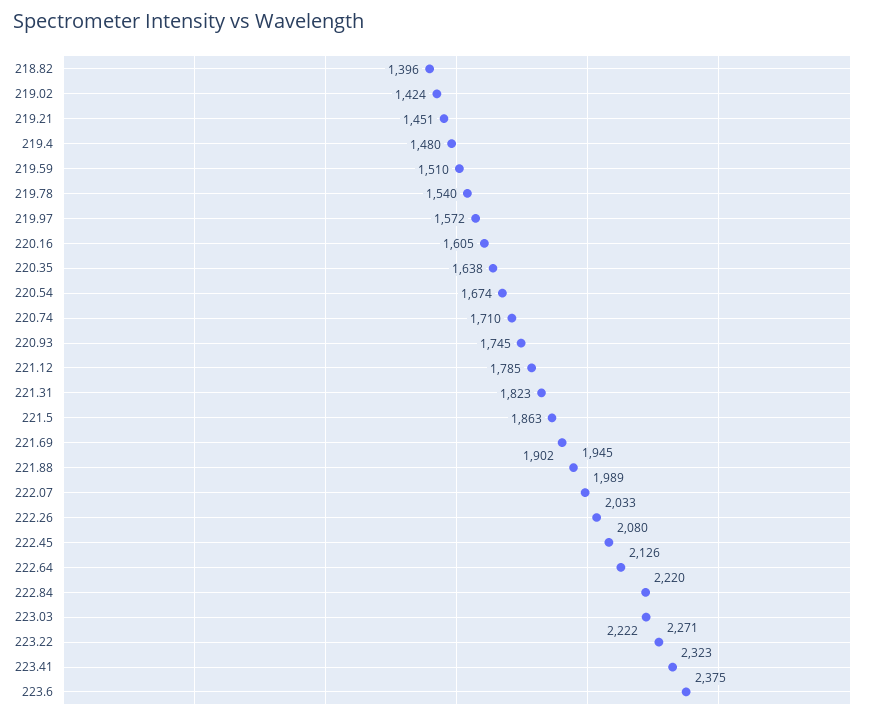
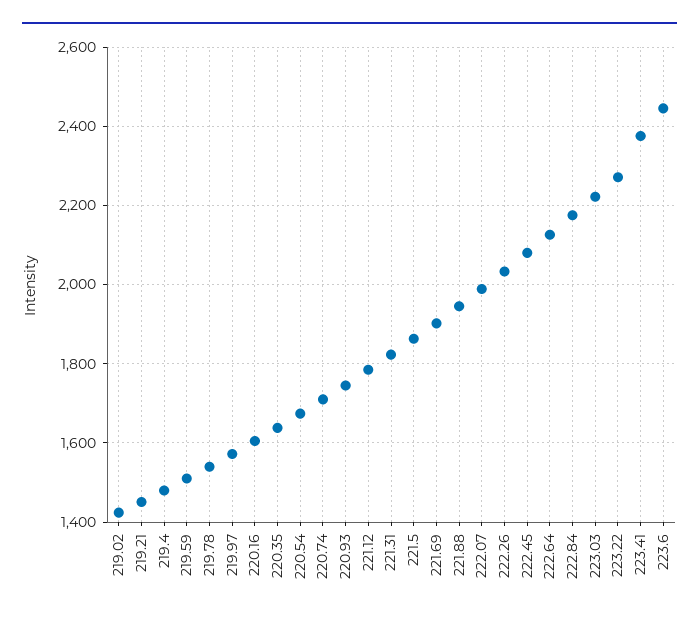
218.82: 1396 -> none
222.84: 2220 -> 2180
223.41: 2323 -> 2380
223.6: 2375 -> 2440

